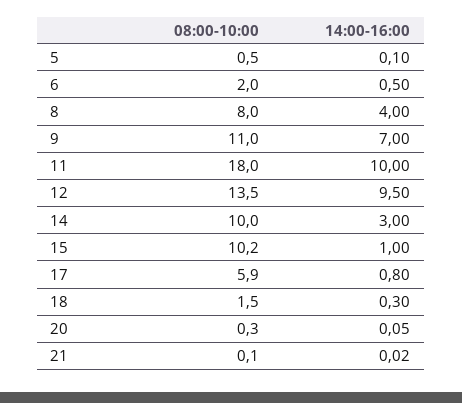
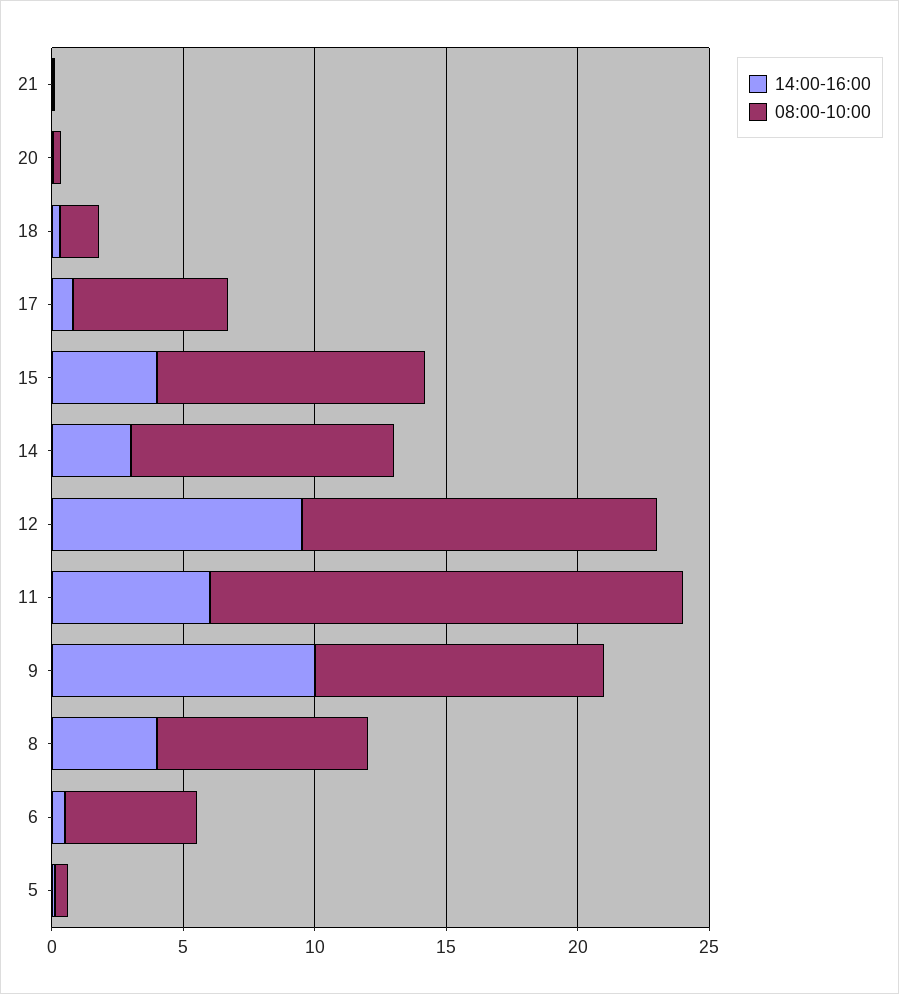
08:00-10:00, 6: 2 -> 5
14:00-16:00, 9: 7 -> 10
14:00-16:00, 11: 10 -> 6
14:00-16:00, 15: 1 -> 4

